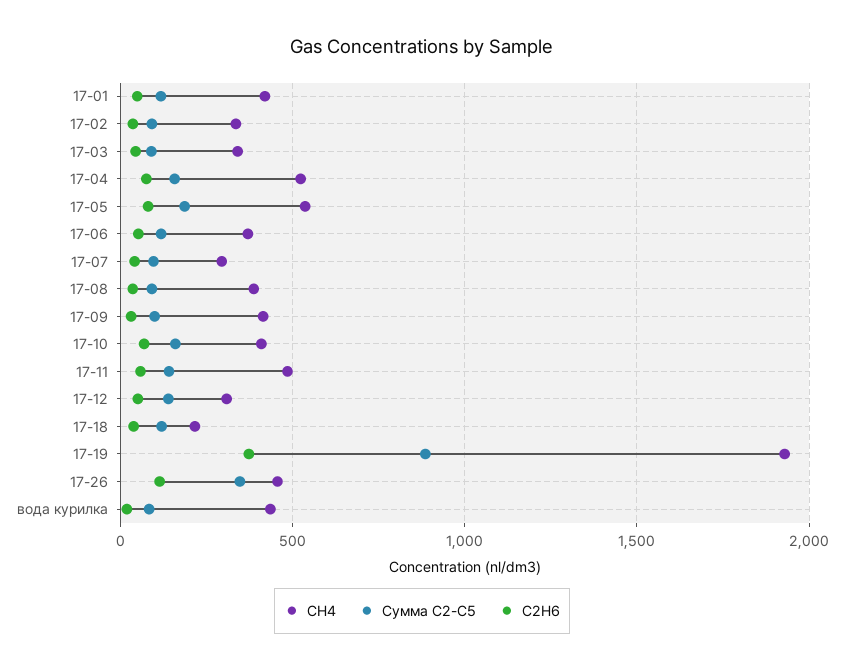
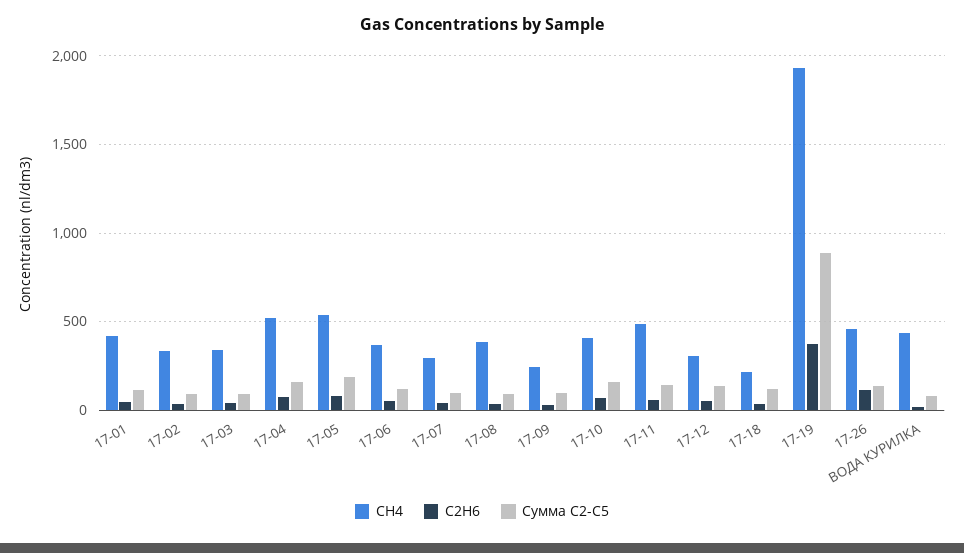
CH4, 17-09: 400 -> 250
Сумма С2-С5, 17-26: 350 -> 150

